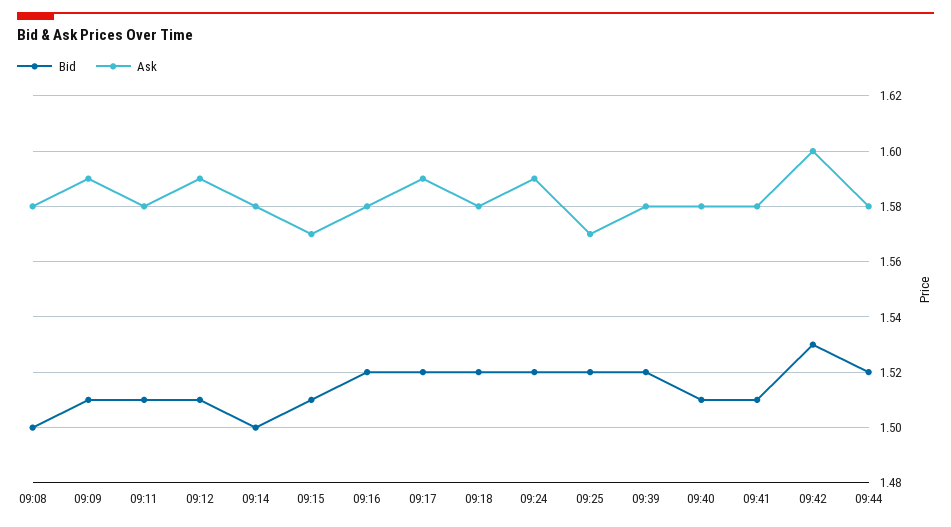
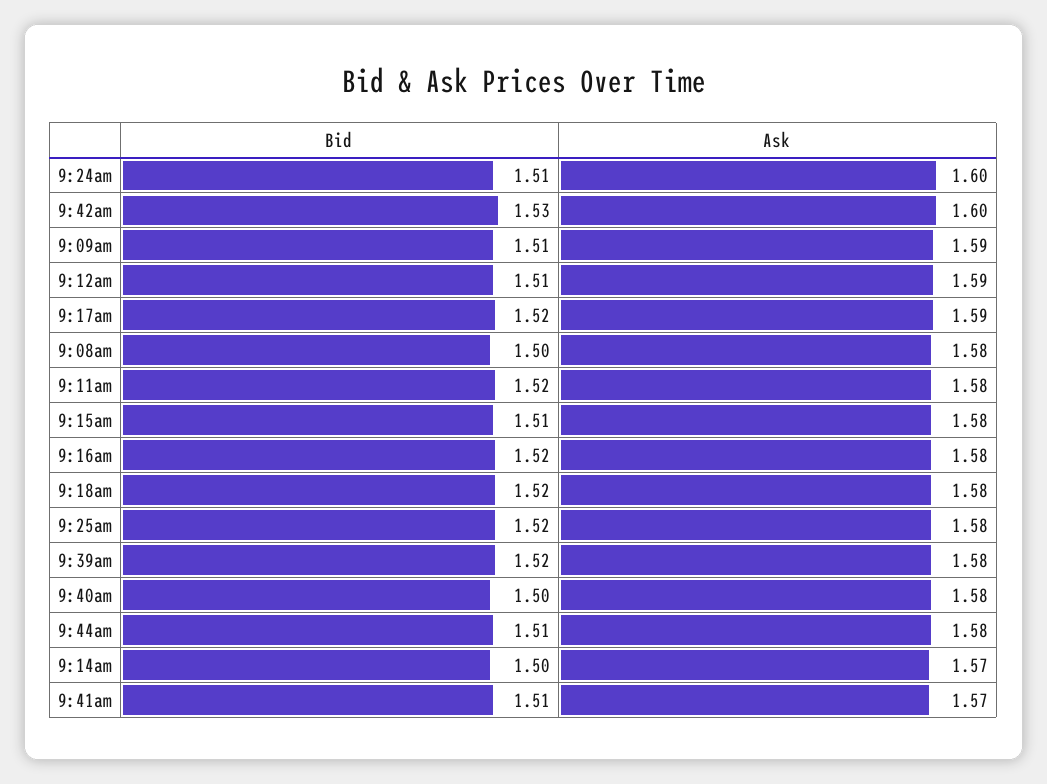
Bid, 09:11: 1.51 -> 1.52
Ask, 09:14: 1.58 -> 1.57
Ask, 09:15: 1.57 -> 1.58
Bid, 09:24: 1.52 -> 1.51
Ask, 09:24: 1.59 -> 1.6
Ask, 09:25: 1.57 -> 1.58
Bid, 09:40: 1.51 -> 1.5
Ask, 09:41: 1.58 -> 1.57
Bid, 09:44: 1.52 -> 1.51

